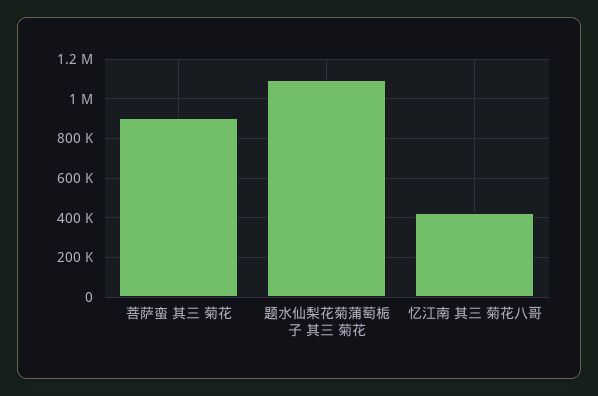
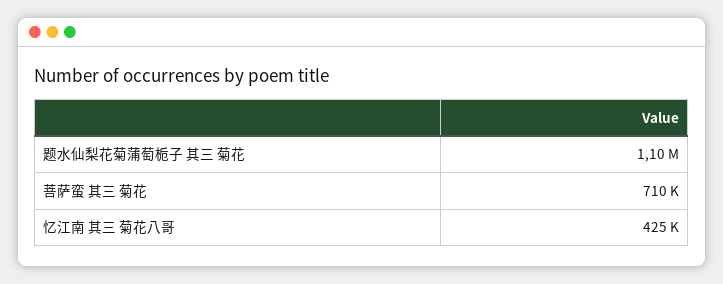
菩萨蛮 其三 菊花: 900000 -> 710000

